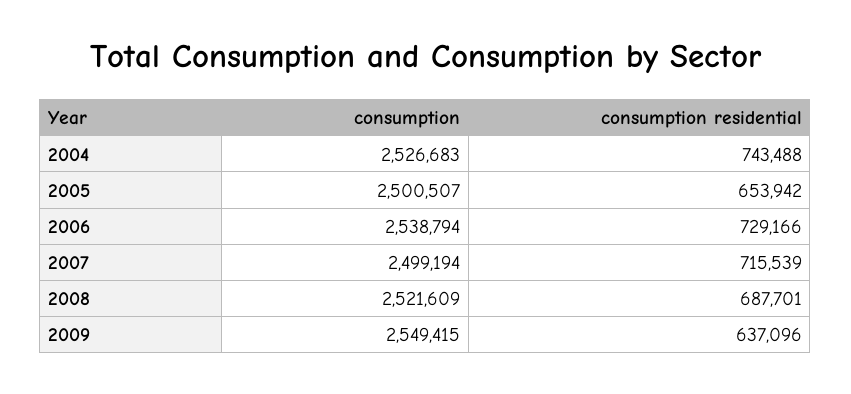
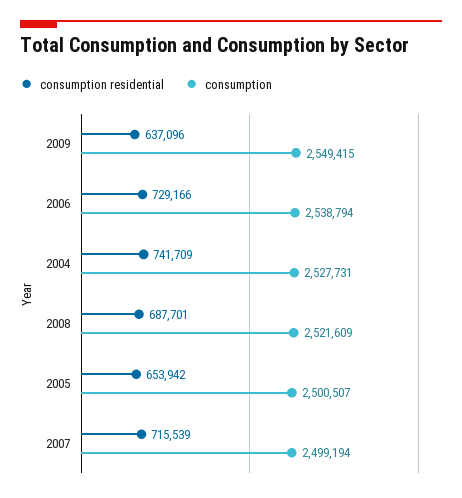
consumption, 2004: 2526683 -> 2527731
consumption residential, 2004: 743488 -> 741709

